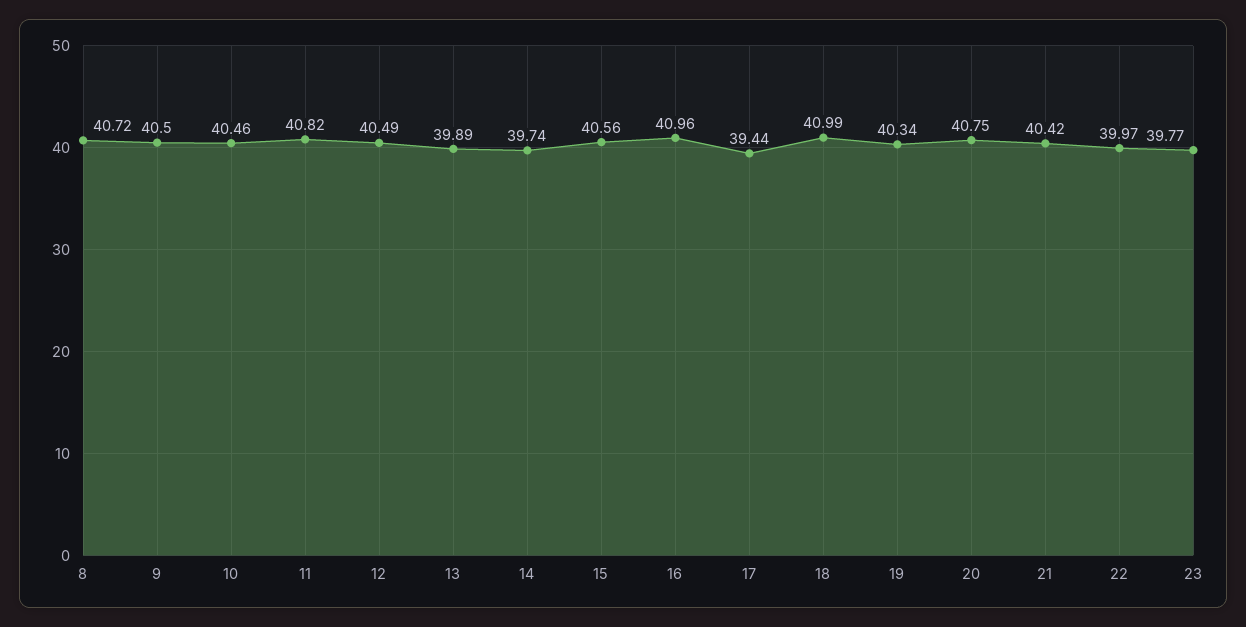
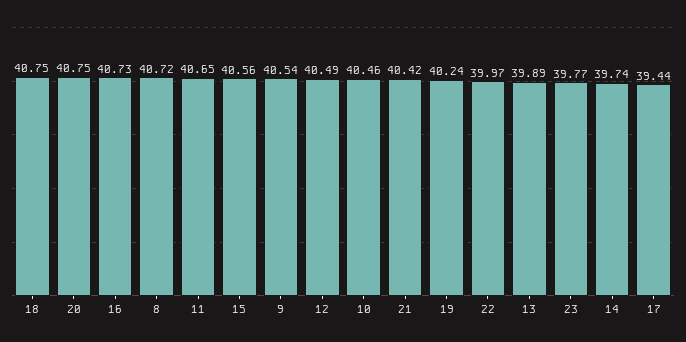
9: 40.5 -> 40.54
11: 40.82 -> 40.65
16: 40.96 -> 40.73
18: 40.99 -> 40.75
19: 40.34 -> 40.24

